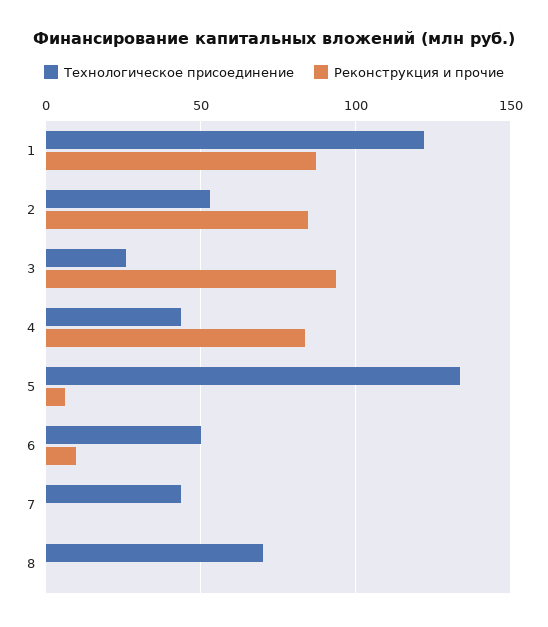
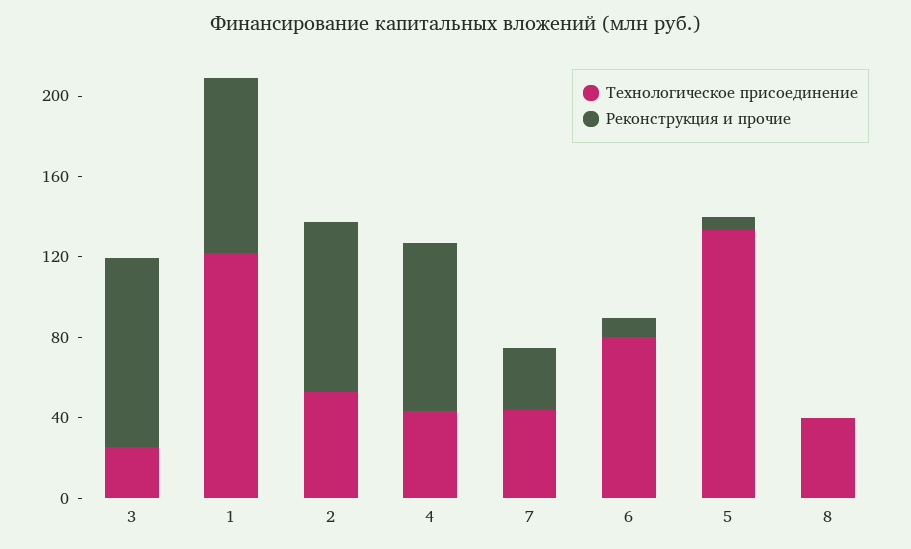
Технологическое присоединение, 6: 50 -> 80
Реконструкция и прочие, 7: 0 -> 30
Технологическое присоединение, 8: 70 -> 40

